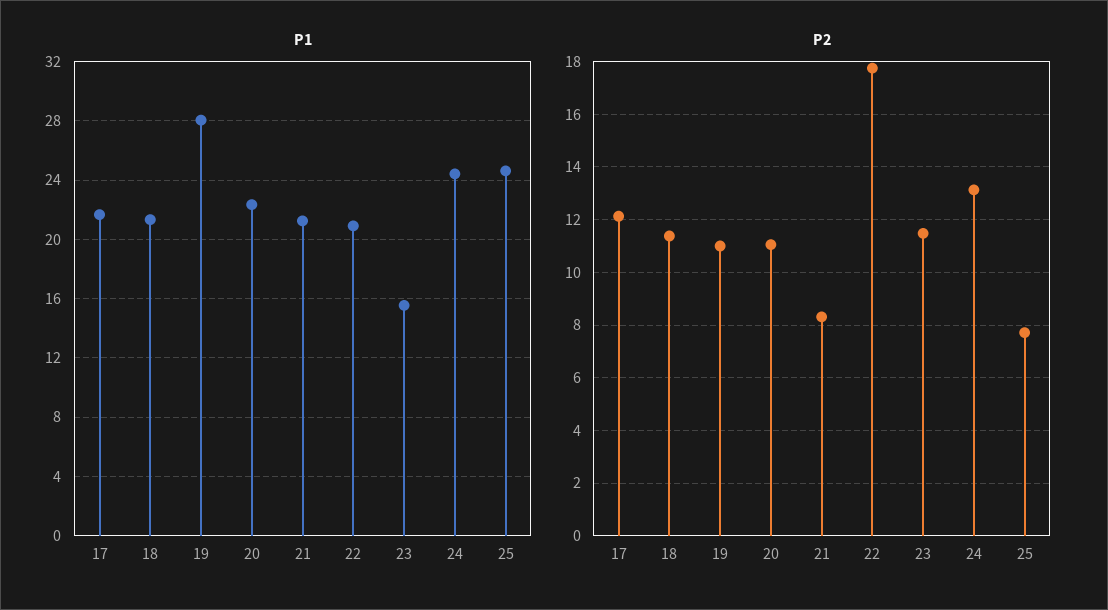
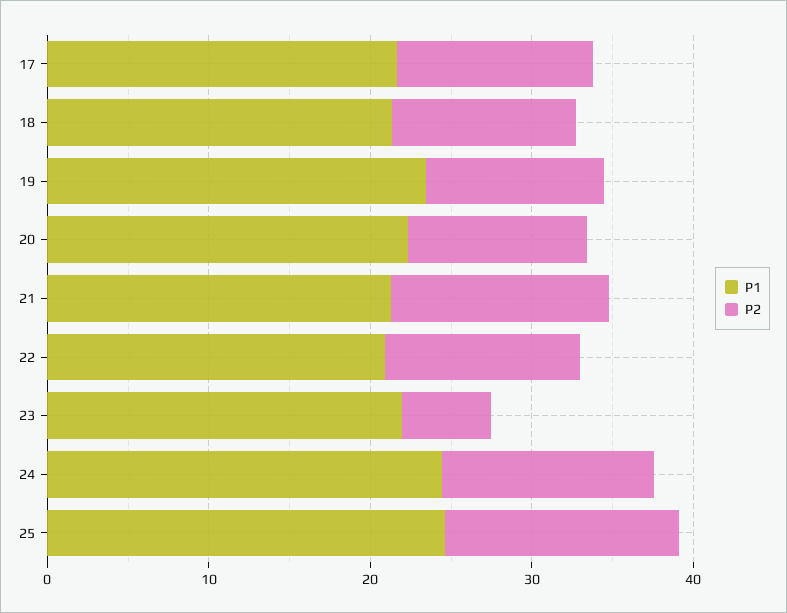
P1, 19: 28 -> 24
P1, 23: 15.5 -> 22
P2, 21: 8.25 -> 14
P2, 22: 17.75 -> 12
P2, 23: 11.5 -> 6
P2, 25: 7.75 -> 14

